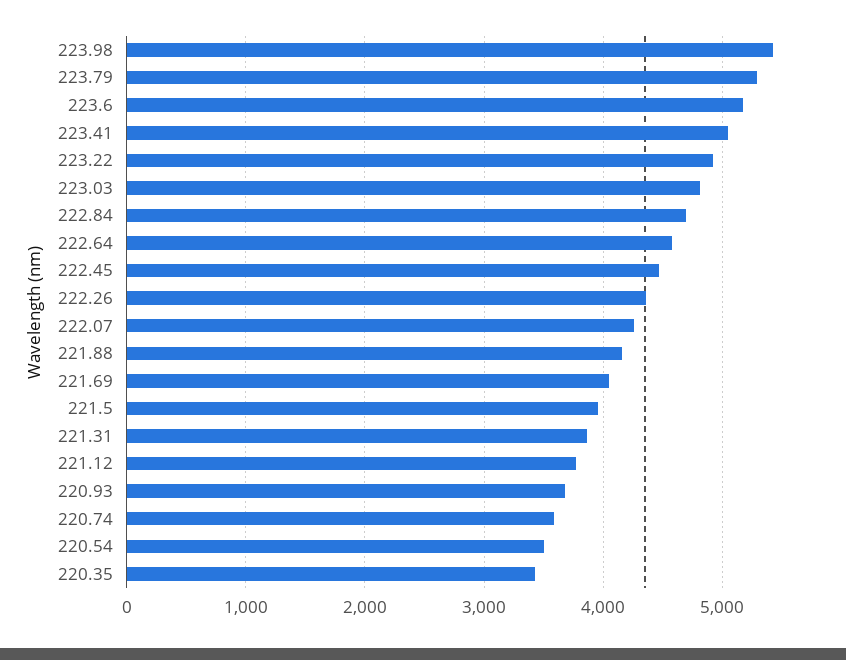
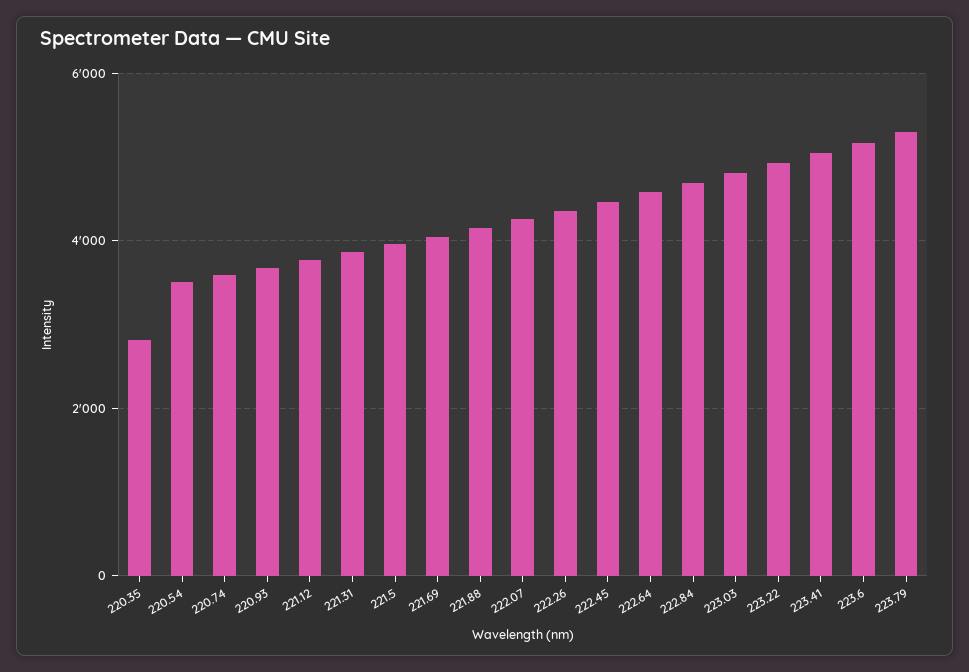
223.98: 5400 -> none
220.35: 3400 -> 2800

